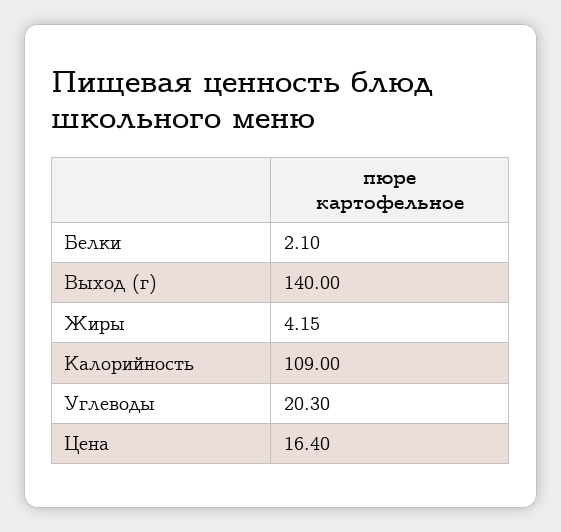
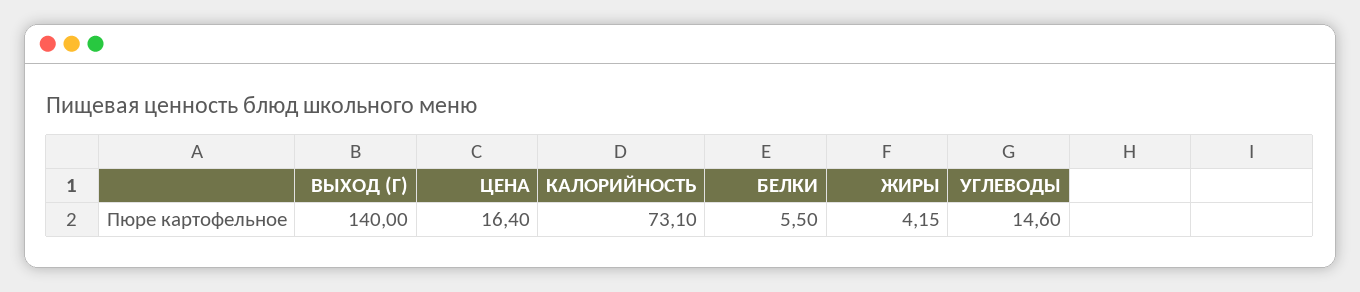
Белки: 2.1 -> 5.5
Калорийность: 109 -> 73.1
Углеводы: 20.3 -> 14.6

